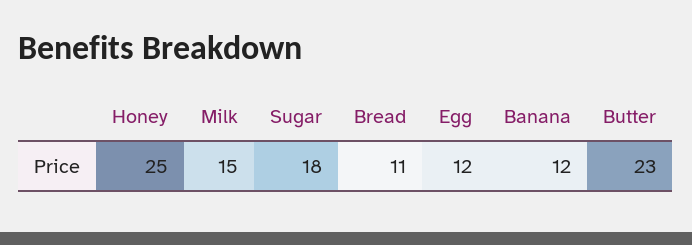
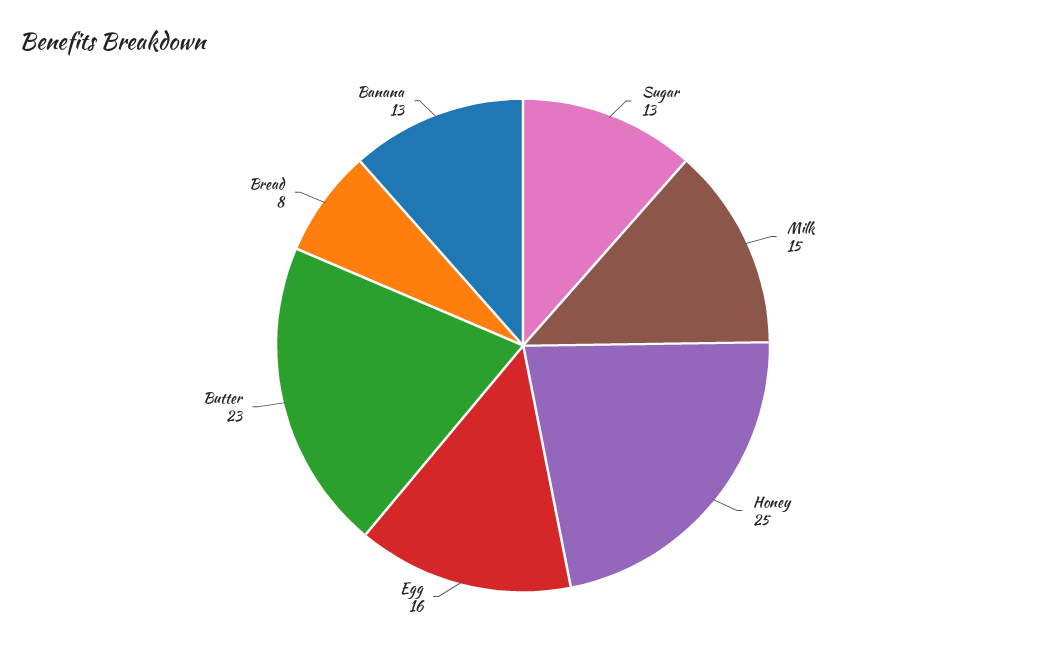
Sugar: 18 -> 13
Bread: 11 -> 8
Egg: 12 -> 16
Banana: 12 -> 13

